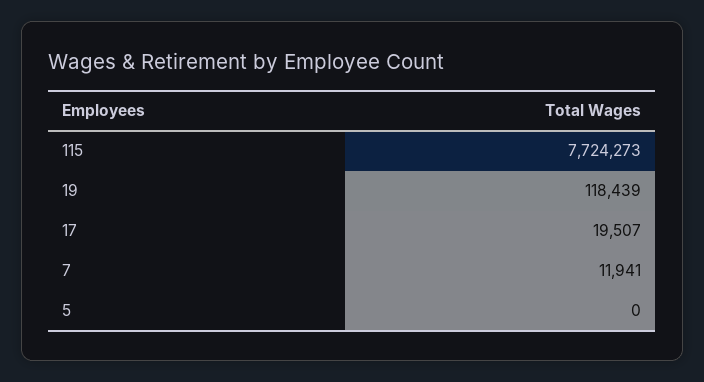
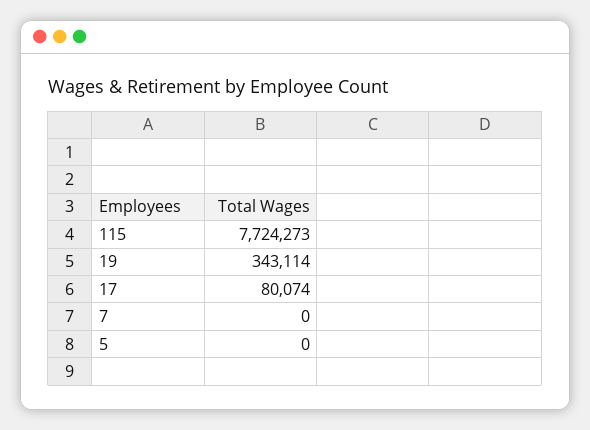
19: 118439 -> 343114
17: 19507 -> 80074
7: 11941 -> 0

